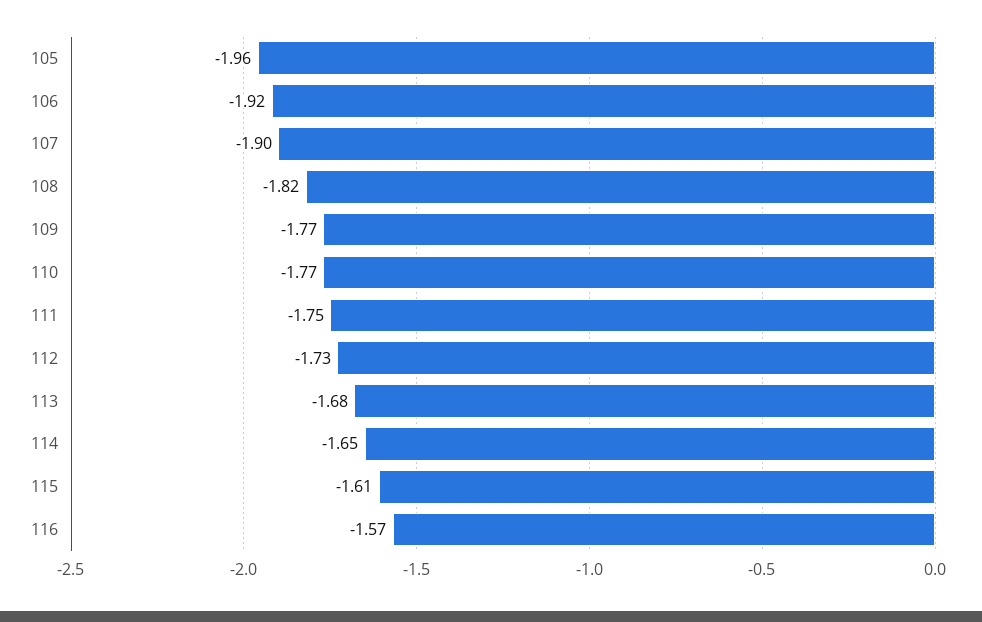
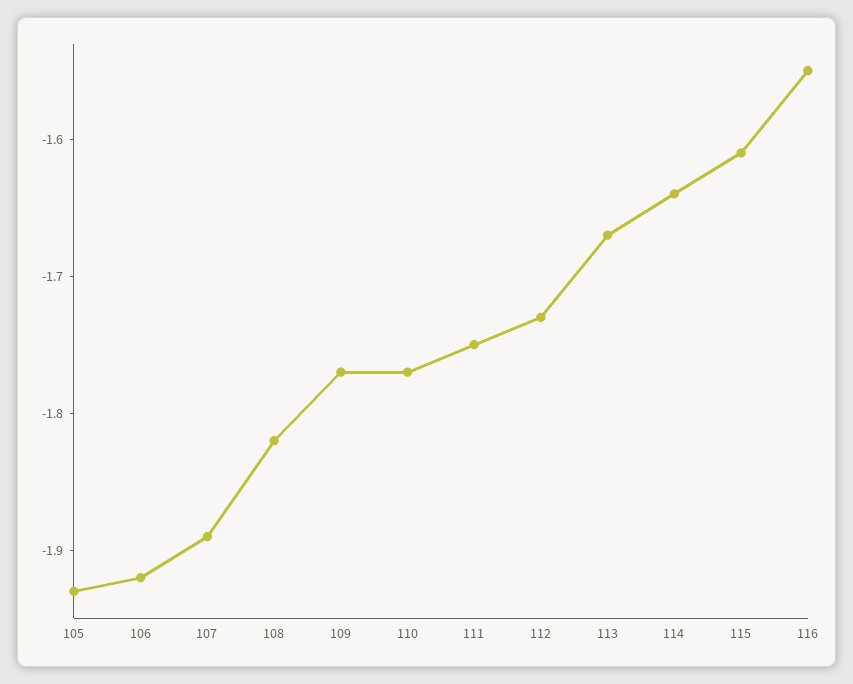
105: -1.96 -> -1.93
107: -1.9 -> -1.89
113: -1.68 -> -1.67
114: -1.65 -> -1.64
116: -1.57 -> -1.55

